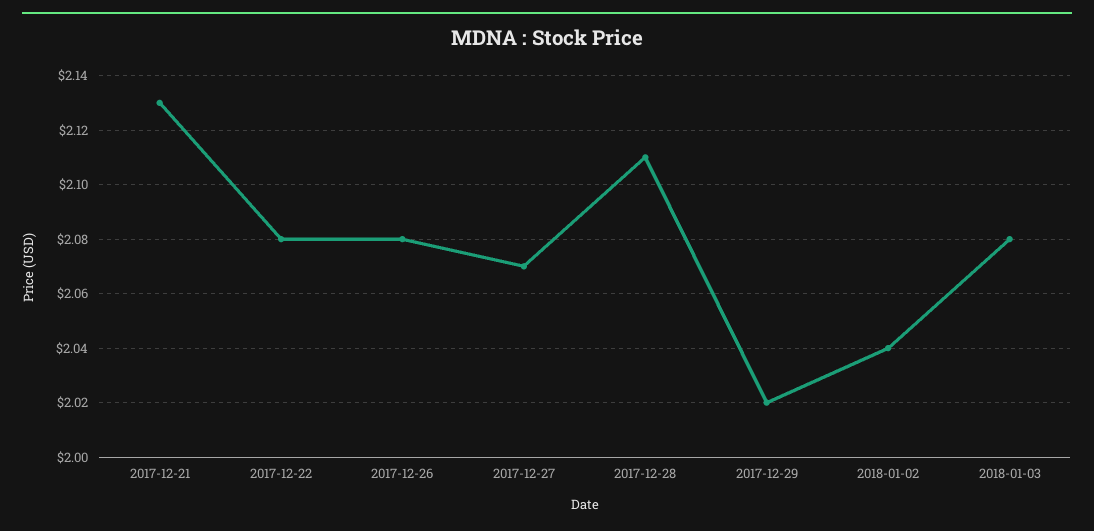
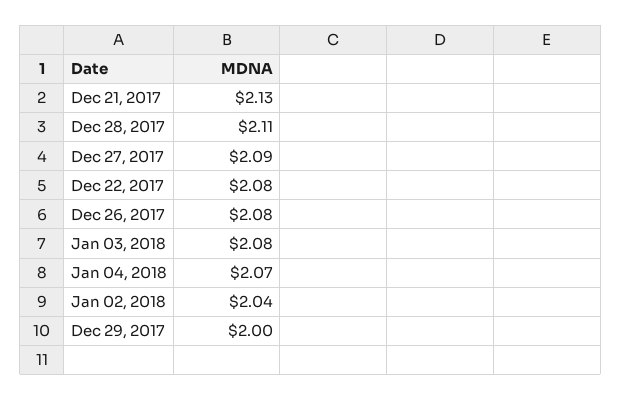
2017-12-27: 2.07 -> 2.09
2017-12-29: 2.02 -> 2
Jan 04, 2018: none -> 2.07

